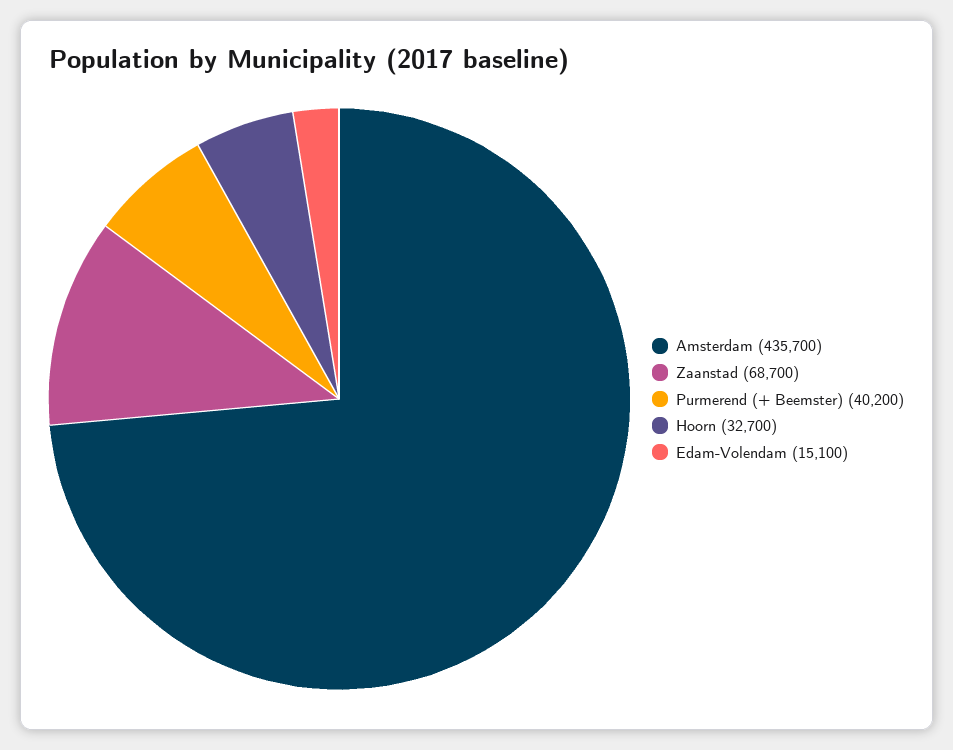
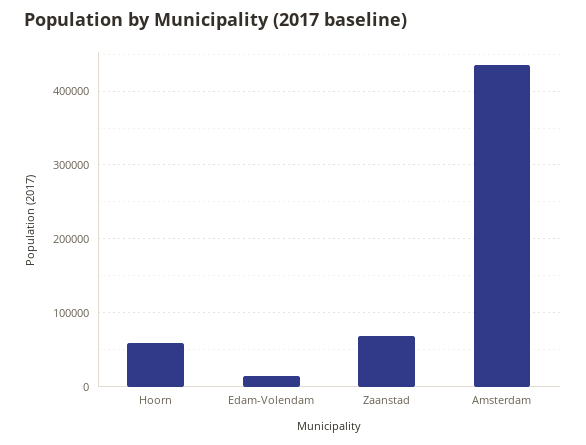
Purmerend (+ Beemster): 40200 -> none
Hoorn: 32700 -> 60000

